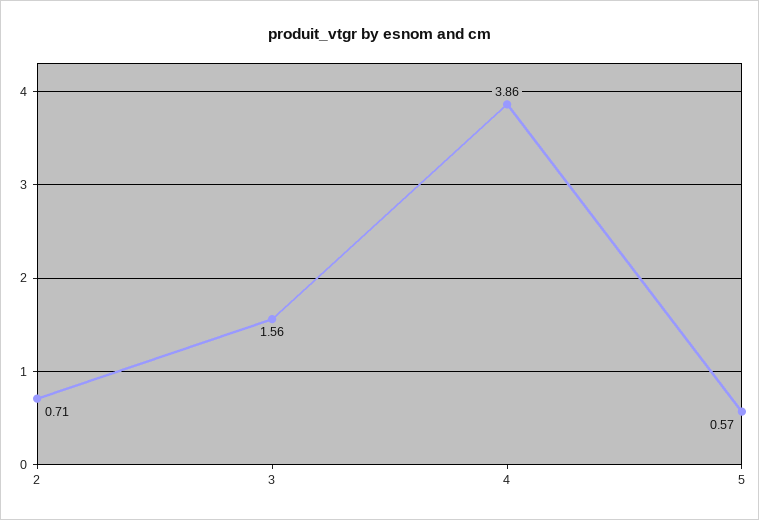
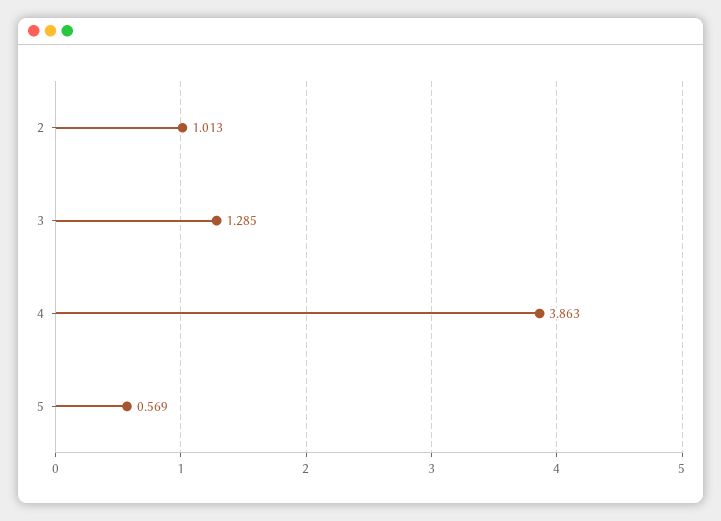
2: 0.71 -> 1.013
3: 1.56 -> 1.285

